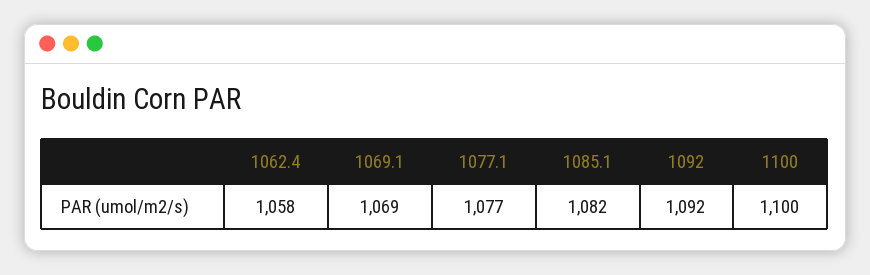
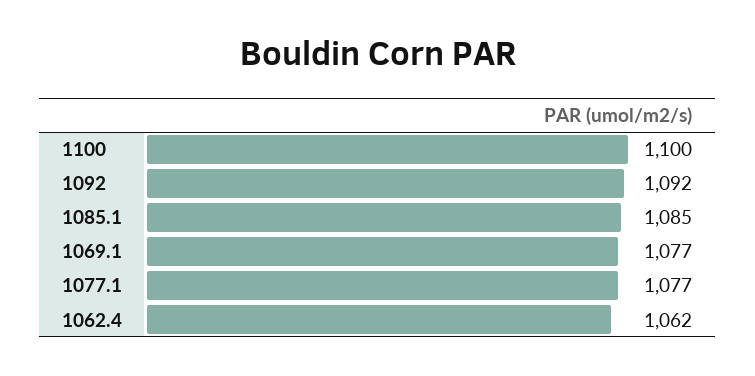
1062.4: 1058 -> 1062
1069.1: 1069 -> 1077
1085.1: 1082 -> 1085

